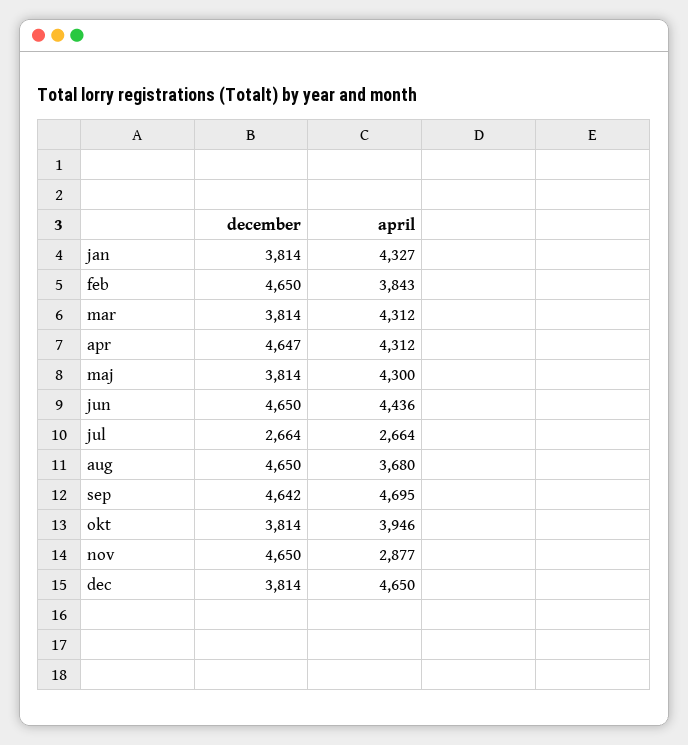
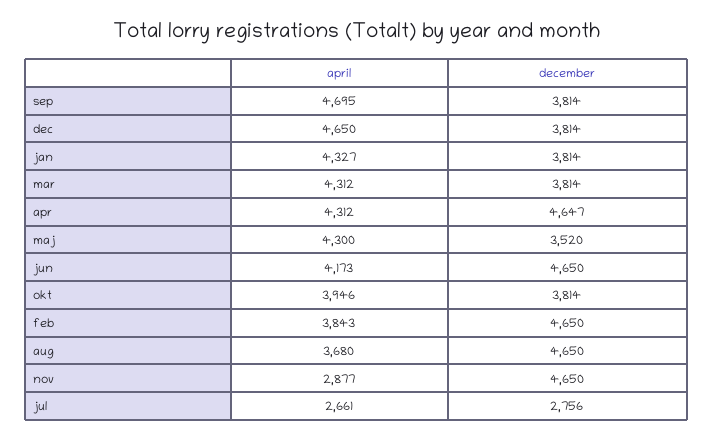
december, maj: 3814 -> 3520
april, jun: 4436 -> 4173
december, jul: 2664 -> 2756
april, jul: 2664 -> 2661
december, sep: 4642 -> 3814

